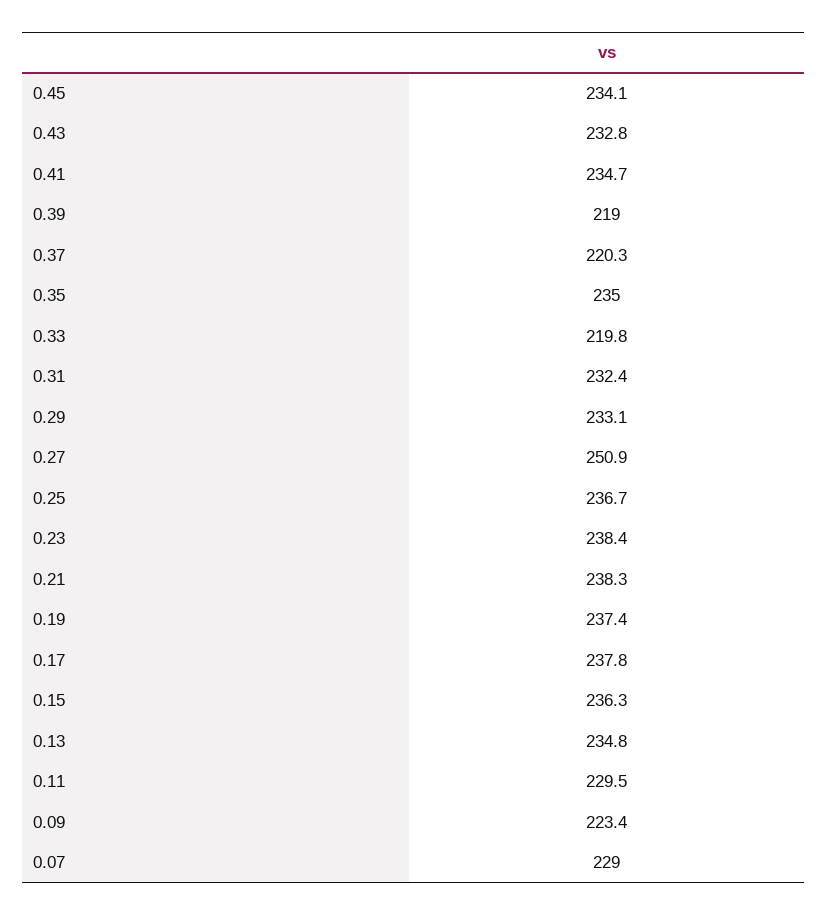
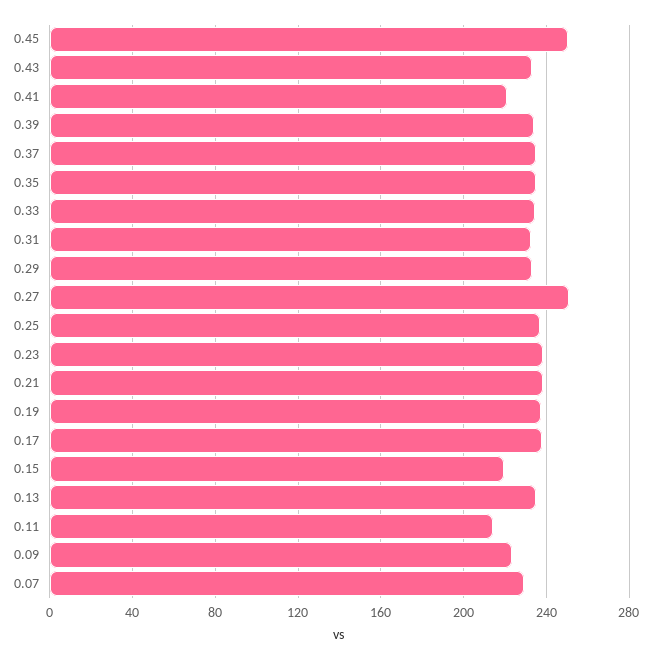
0.45: 234.1 -> 250
0.41: 234.7 -> 220
0.39: 219 -> 235
0.37: 220.3 -> 235
0.33: 219.8 -> 235
0.15: 236.3 -> 220
0.11: 229.5 -> 215

